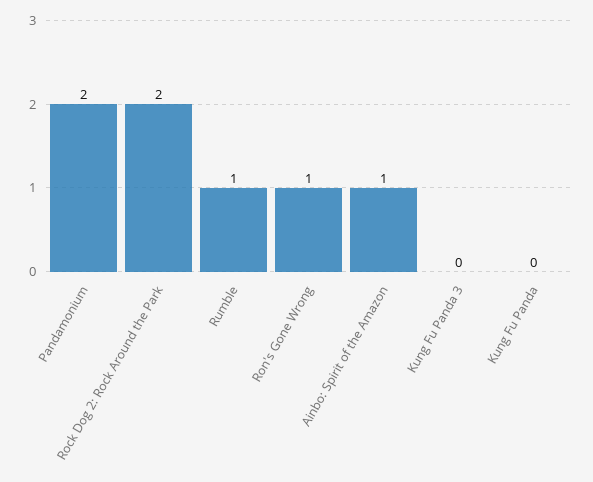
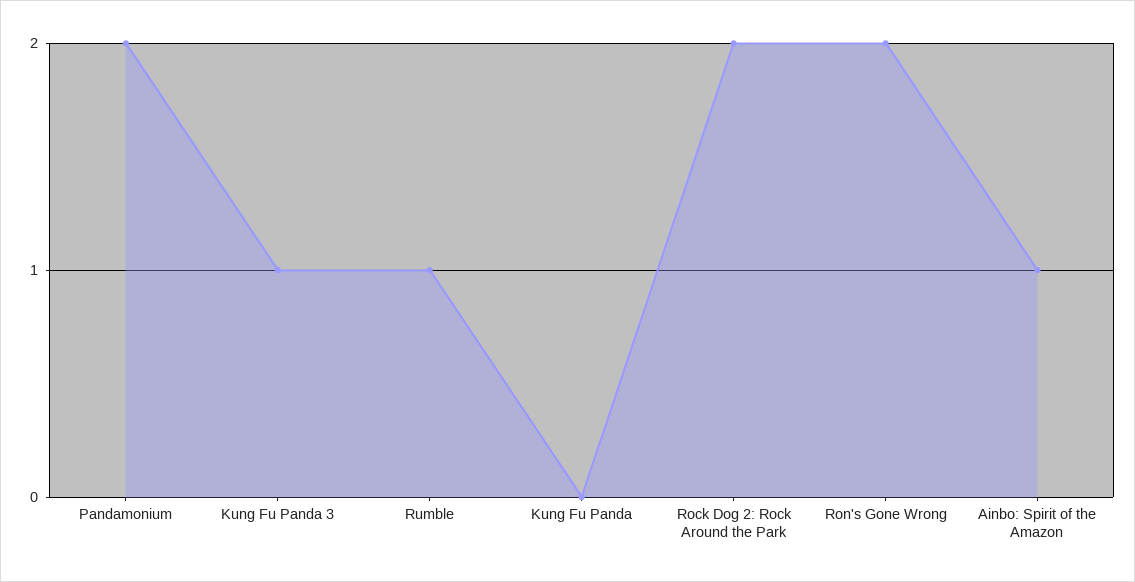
Ron's Gone Wrong: 1 -> 2
Kung Fu Panda 3: 0 -> 1

